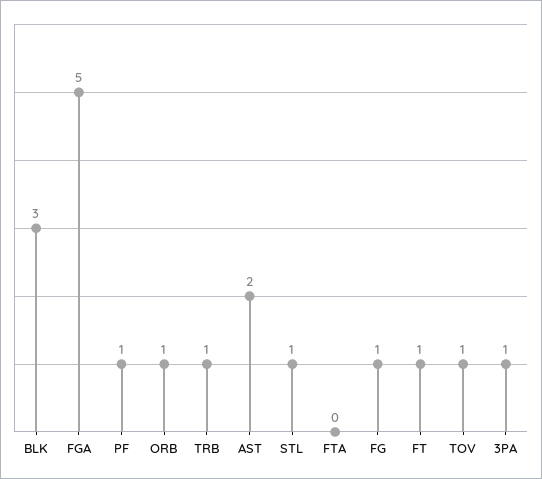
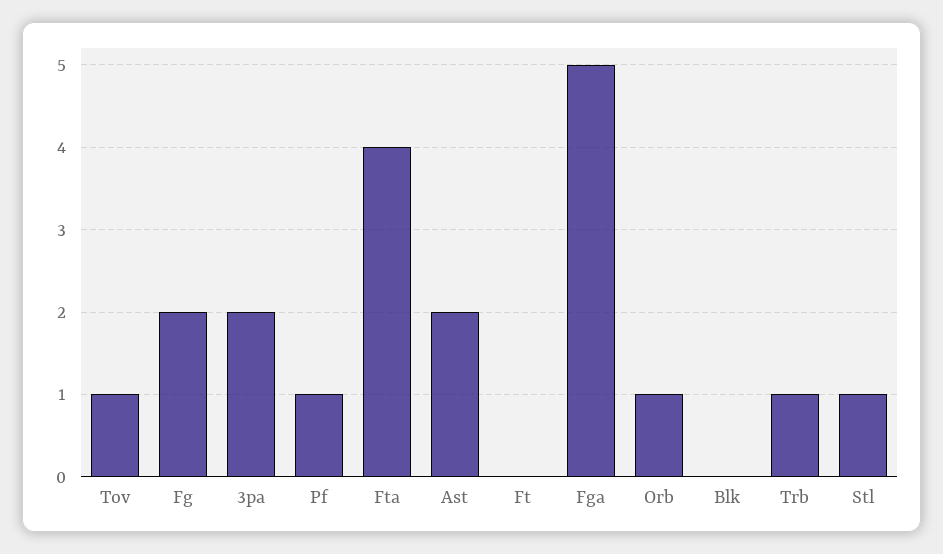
BLK: 3 -> 0
FTA: 0 -> 4
FG: 1 -> 2
FT: 1 -> 0
3PA: 1 -> 2

